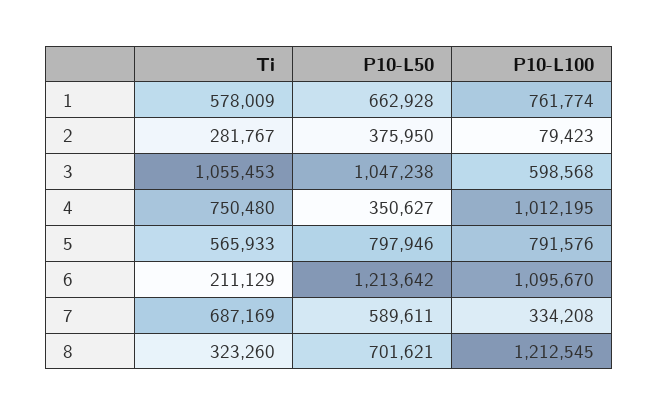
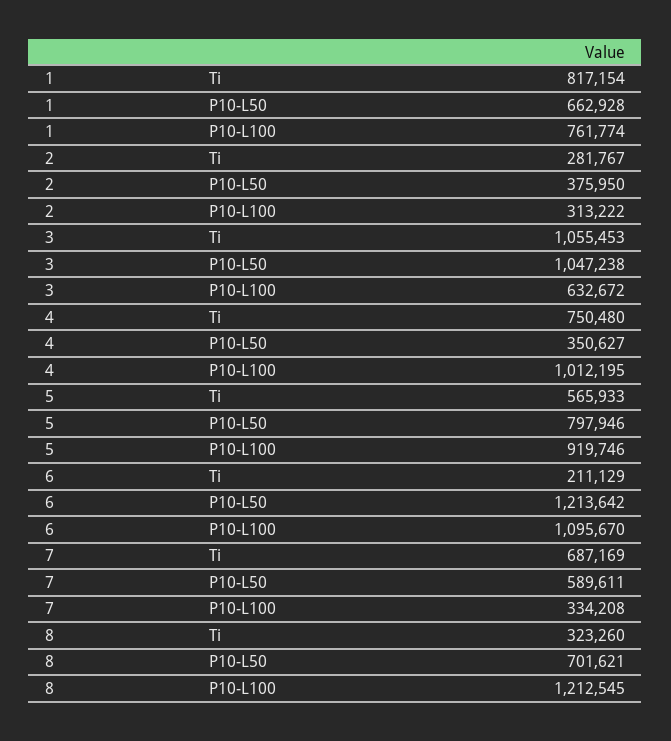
Ti, 1: 578009 -> 817154
P10-L100, 2: 79423 -> 313222
P10-L100, 3: 598568 -> 632672
P10-L100, 5: 791576 -> 919746

